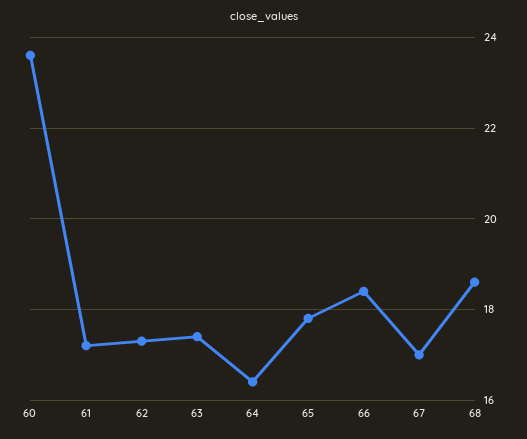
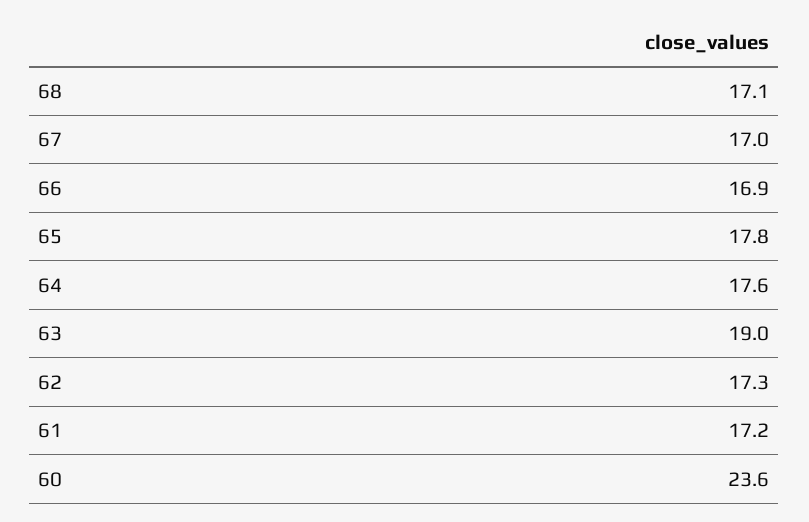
63: 17.5 -> 19
64: 16.5 -> 17.6
66: 18.5 -> 16.9
68: 18.5 -> 17.1

